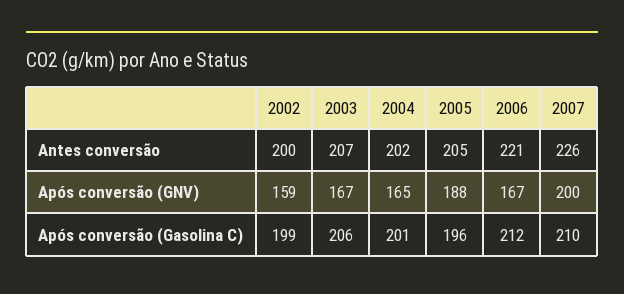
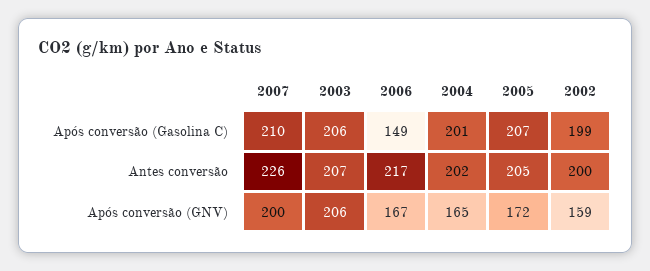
2006, Antes conversão: 221 -> 217
2003, Após conversão (GNV): 167 -> 206
2005, Após conversão (GNV): 188 -> 172
2005, Após conversão (Gasolina C): 196 -> 207
2006, Após conversão (Gasolina C): 212 -> 149

